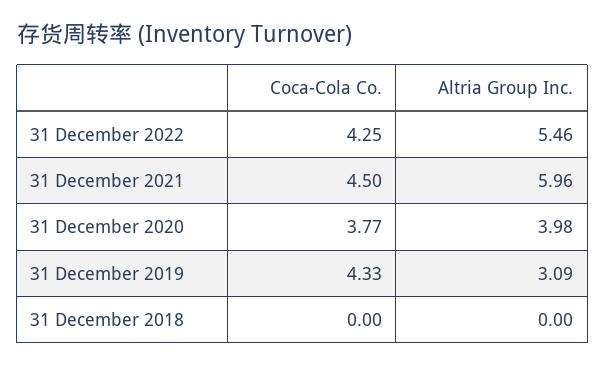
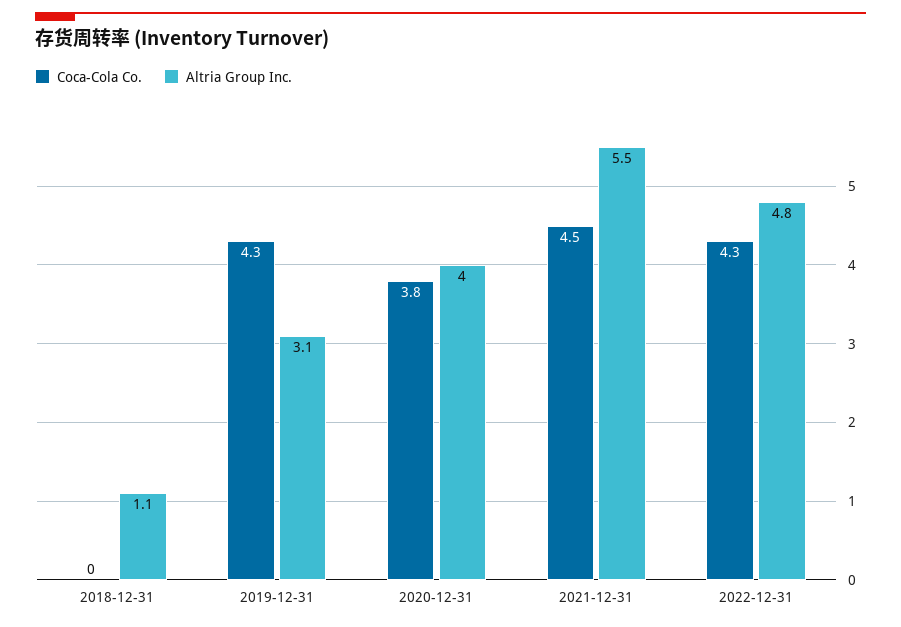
Altria Group Inc., 31 December 2022: 5.46 -> 4.8
Altria Group Inc., 31 December 2021: 5.96 -> 5.5
Altria Group Inc., 31 December 2018: 0 -> 1.1

